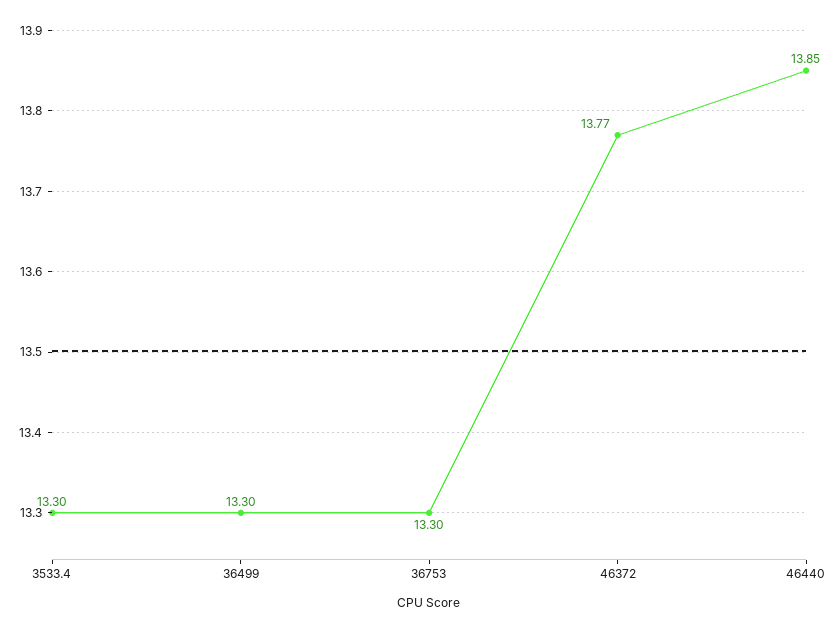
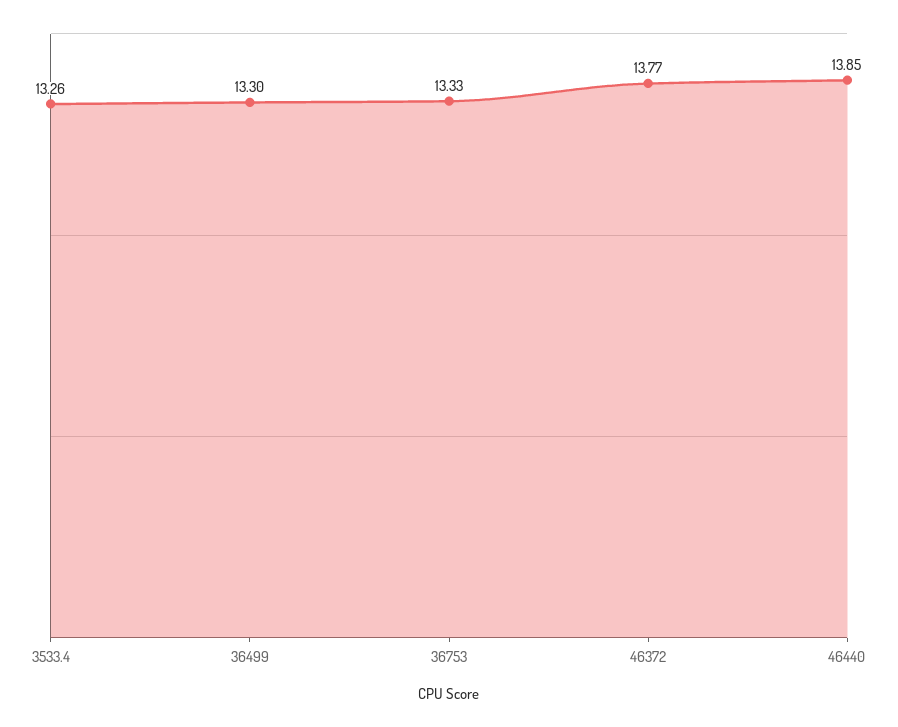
3533.4: 13.3 -> 13.26
36753: 13.3 -> 13.33

